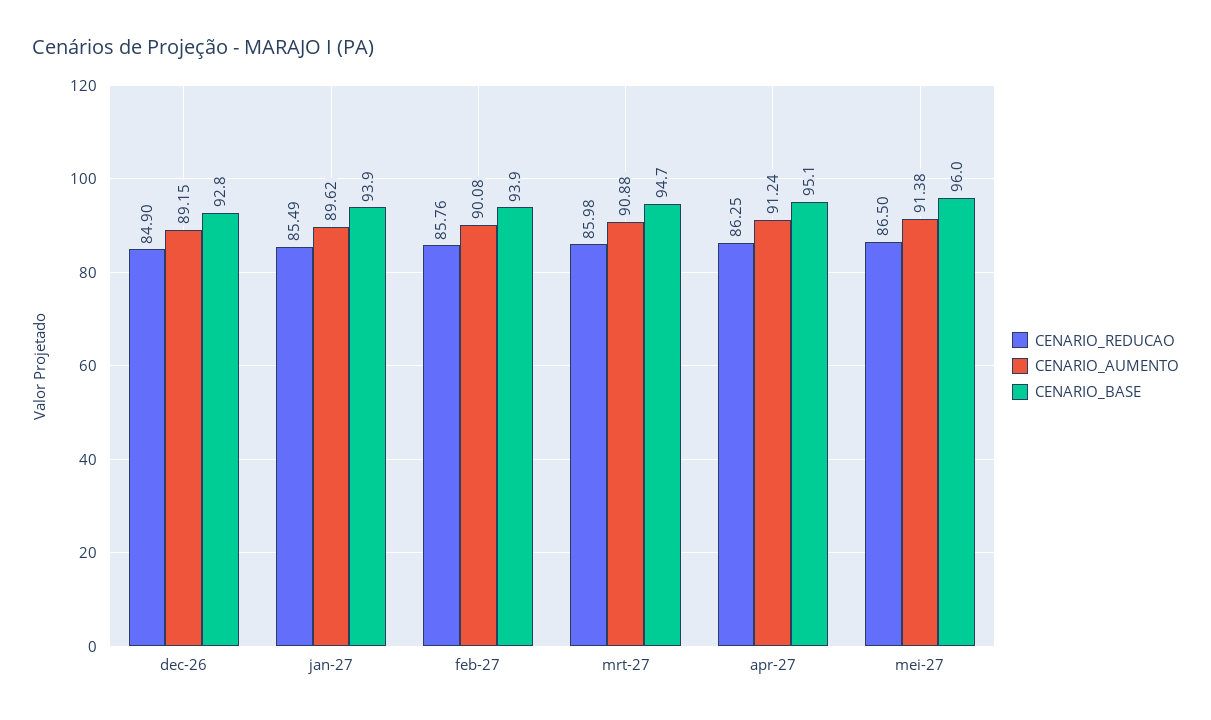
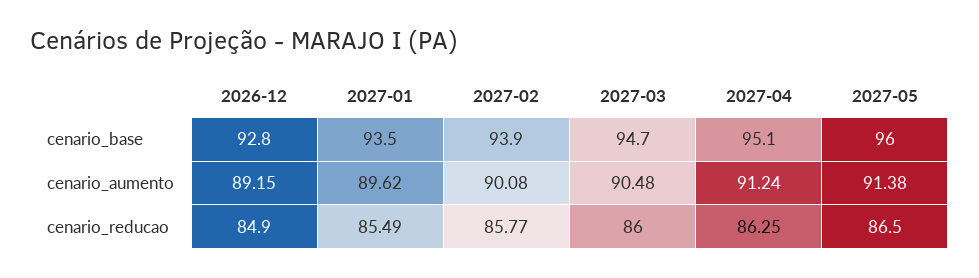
CENARIO_BASE, jan-27: 93.9 -> 93.5
CENARIO_REDUCAO, feb-27: 85.76 -> 85.77
CENARIO_REDUCAO, mrt-27: 85.98 -> 86
CENARIO_AUMENTO, mrt-27: 90.88 -> 90.48

